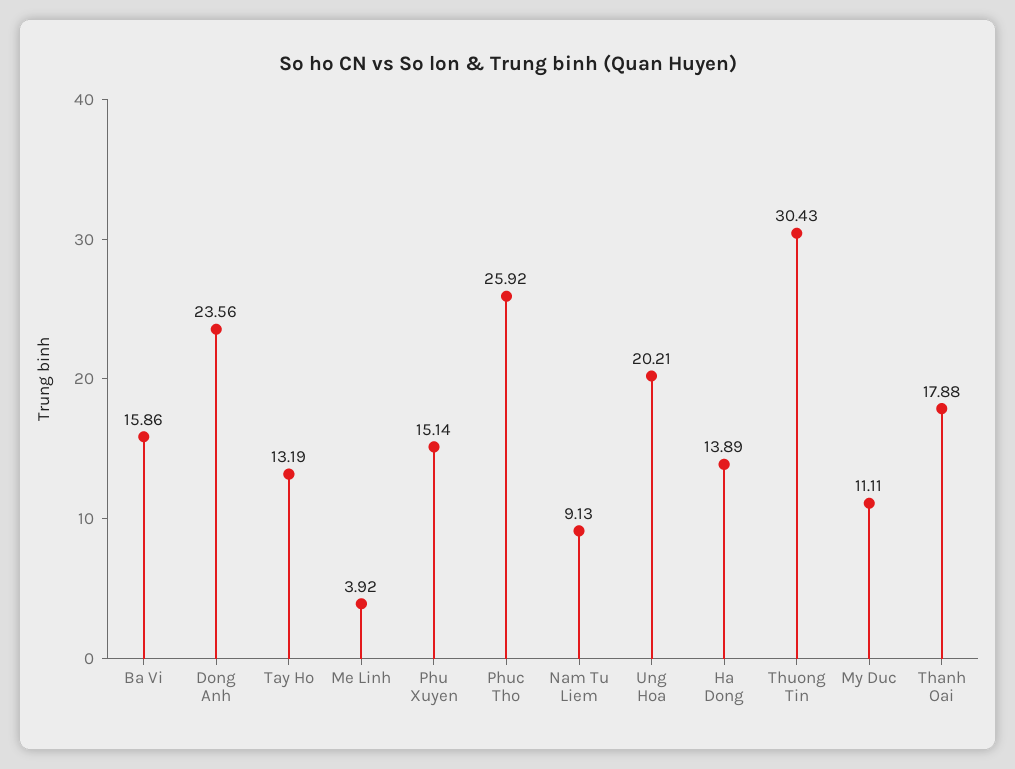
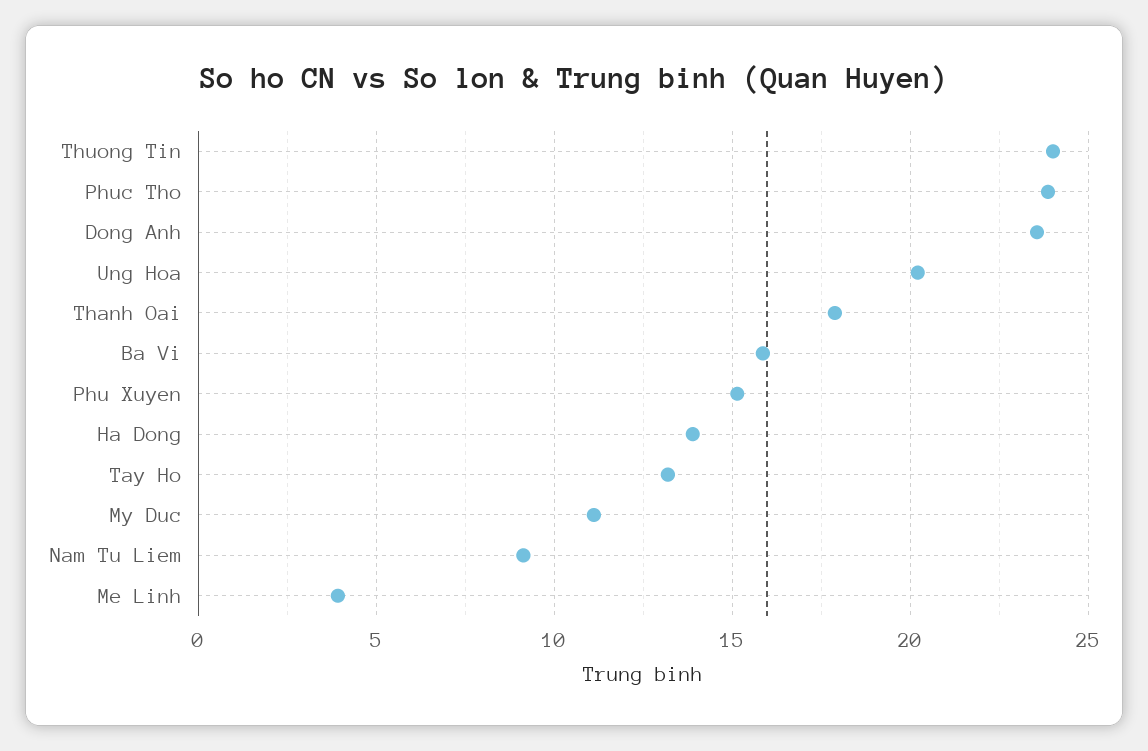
Phuc Tho: 25.92 -> 24
Thuong Tin: 30.43 -> 24

